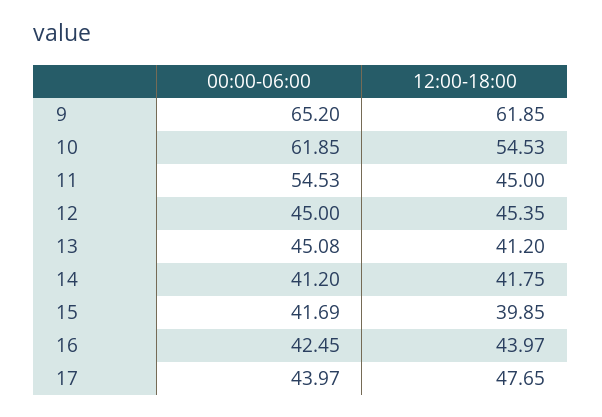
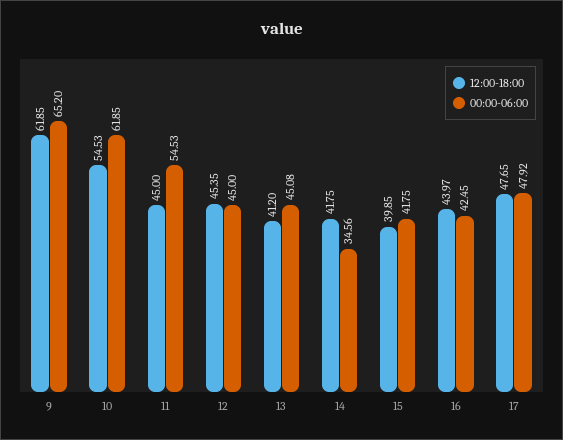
00:00-06:00, 14: 41.2 -> 34.56
00:00-06:00, 15: 41.69 -> 41.75
00:00-06:00, 17: 43.97 -> 47.92

